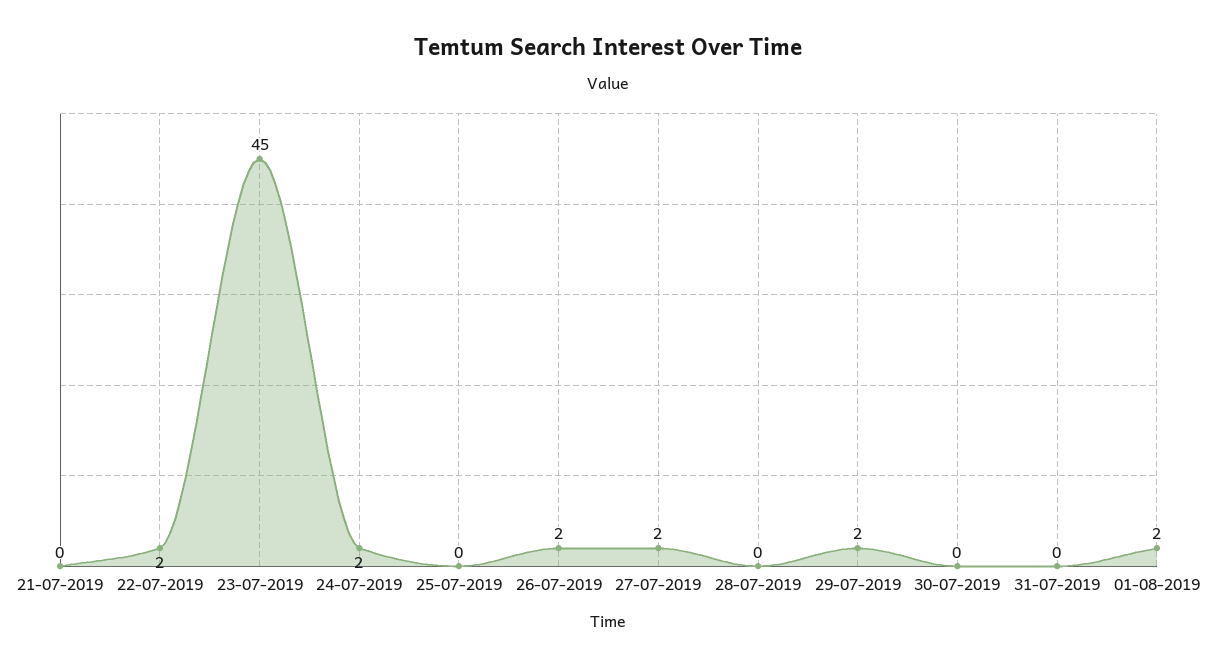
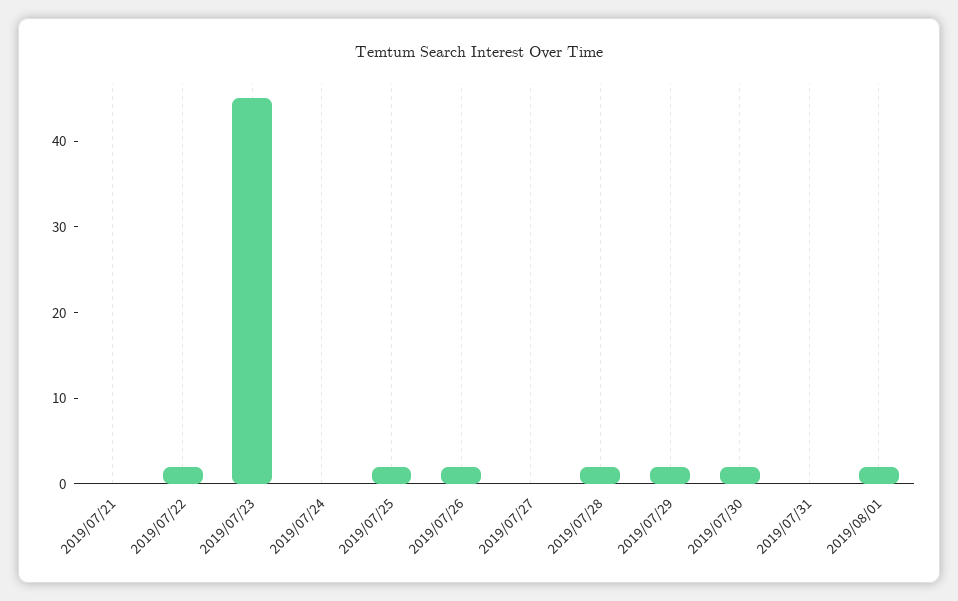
24-07-2019: 2 -> 0
25-07-2019: 0 -> 2
27-07-2019: 2 -> 0
28-07-2019: 0 -> 2
30-07-2019: 0 -> 2

